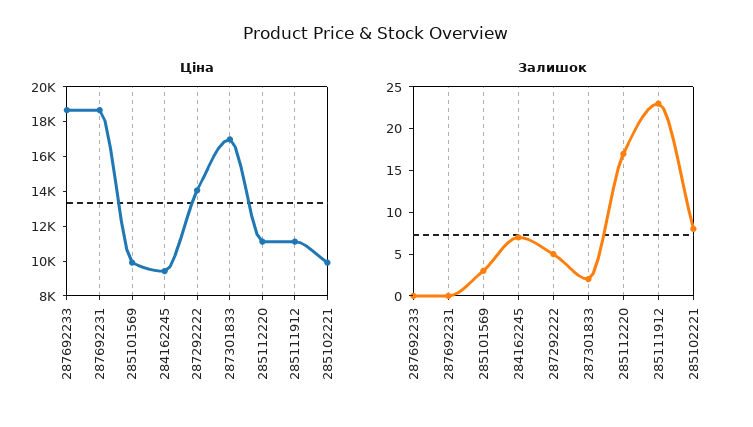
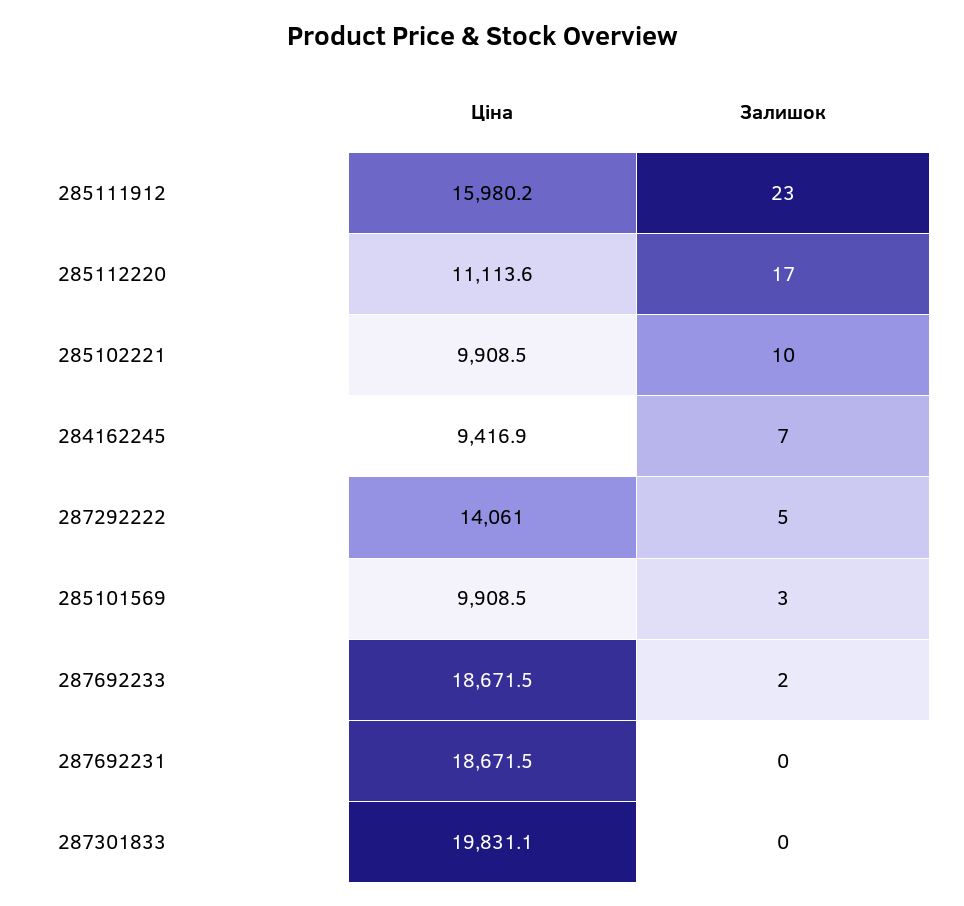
Ціна, 287301833: 17000 -> 19831.1
Ціна, 285111912: 11000 -> 15980.2
Залишок, 287692233: 0 -> 2
Залишок, 287301833: 2 -> 0
Залишок, 285102221: 8 -> 10

